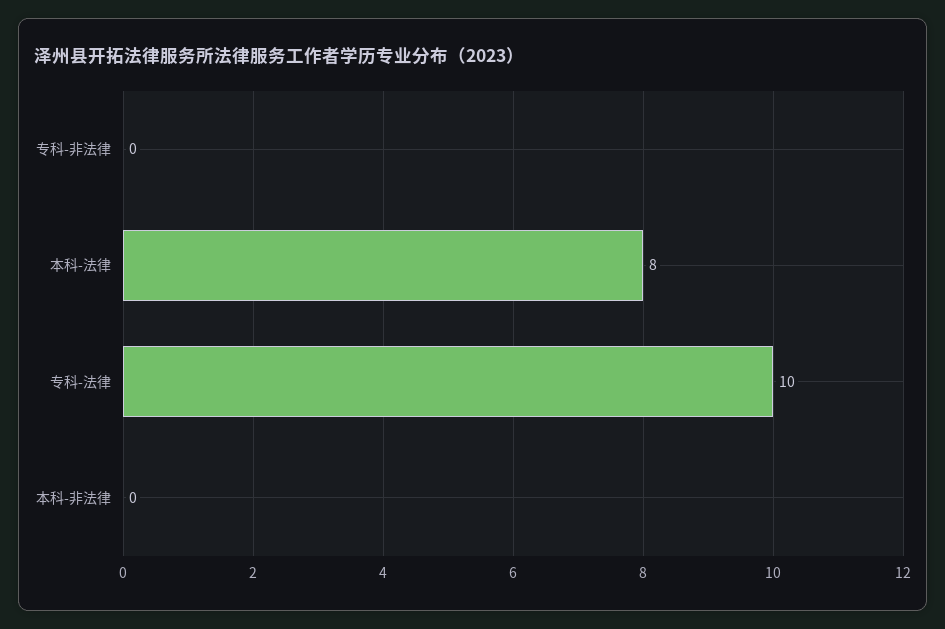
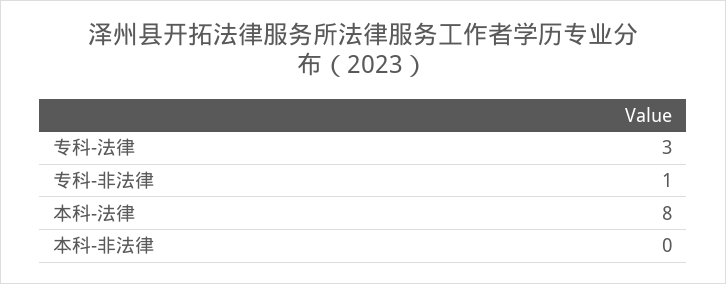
专科-非法律: 0 -> 1
专科-法律: 10 -> 3

